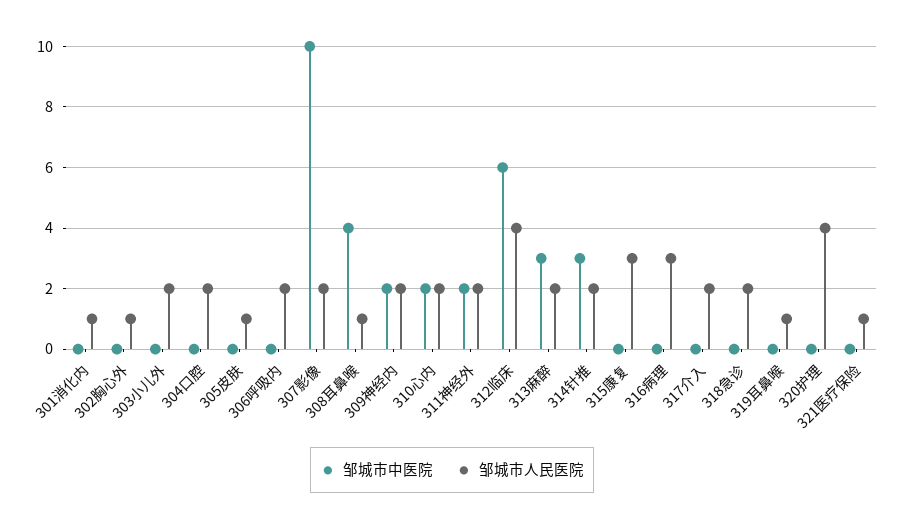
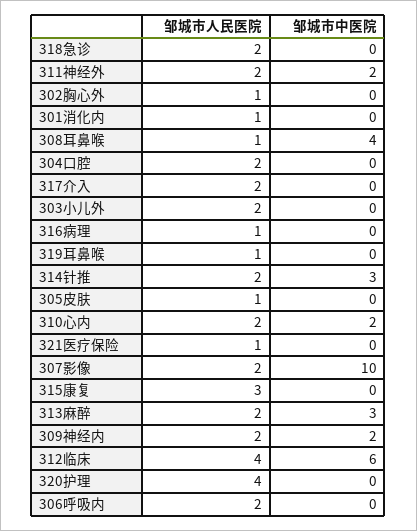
邹城市人民医院, 316病理: 3 -> 1

